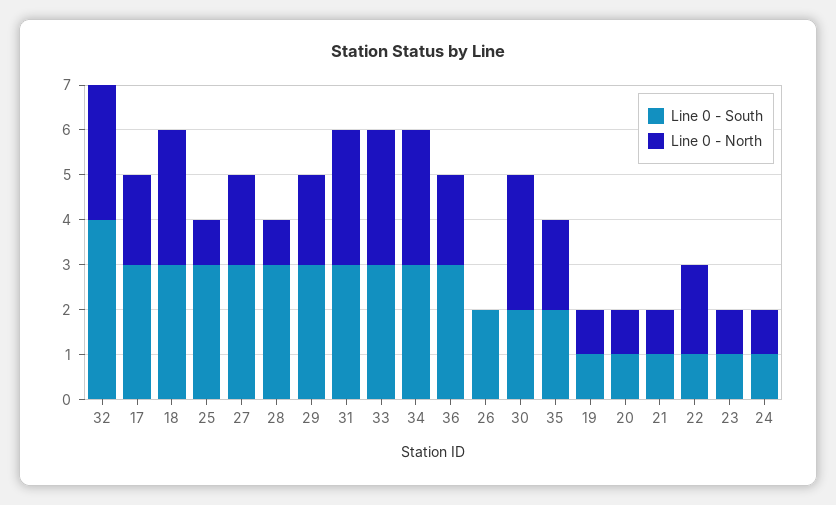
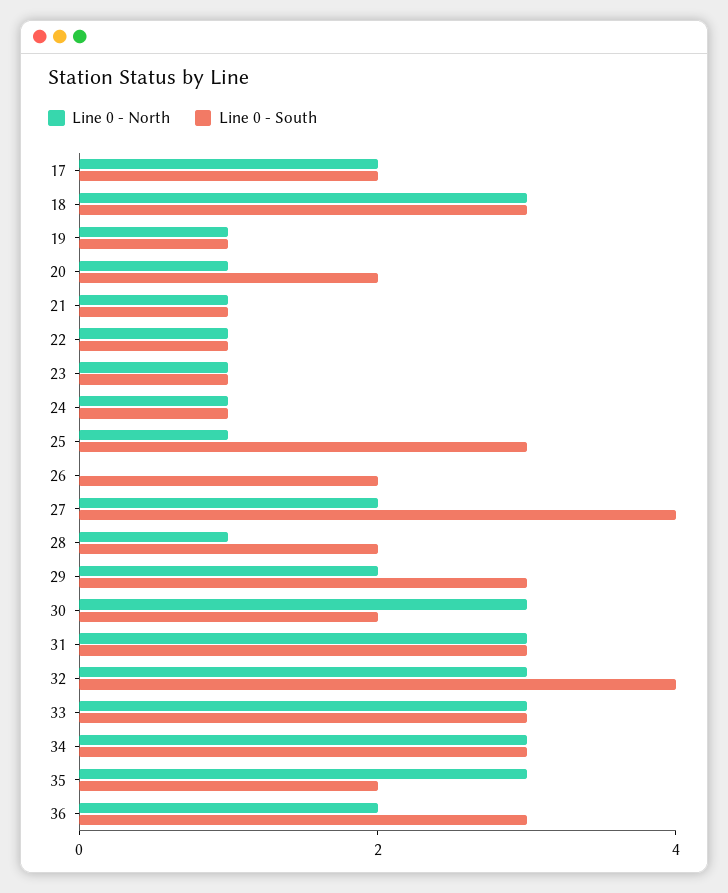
Line 0 - South, 17: 3 -> 2
Line 0 - South, 27: 3 -> 4
Line 0 - South, 28: 3 -> 2
Line 0 - North, 35: 2 -> 3
Line 0 - South, 20: 1 -> 2
Line 0 - North, 22: 2 -> 1

